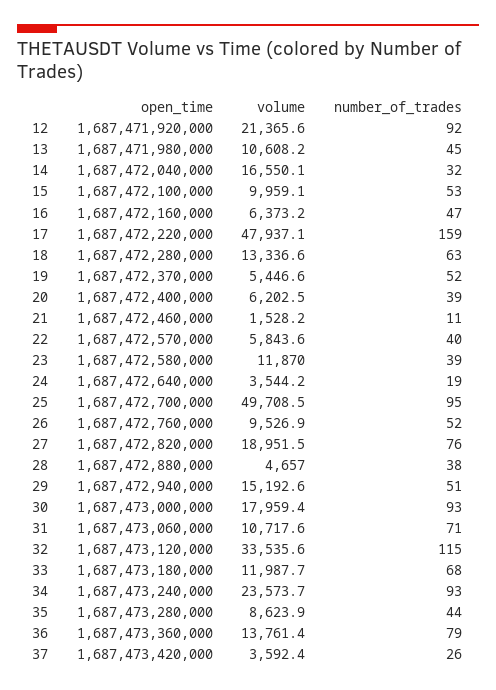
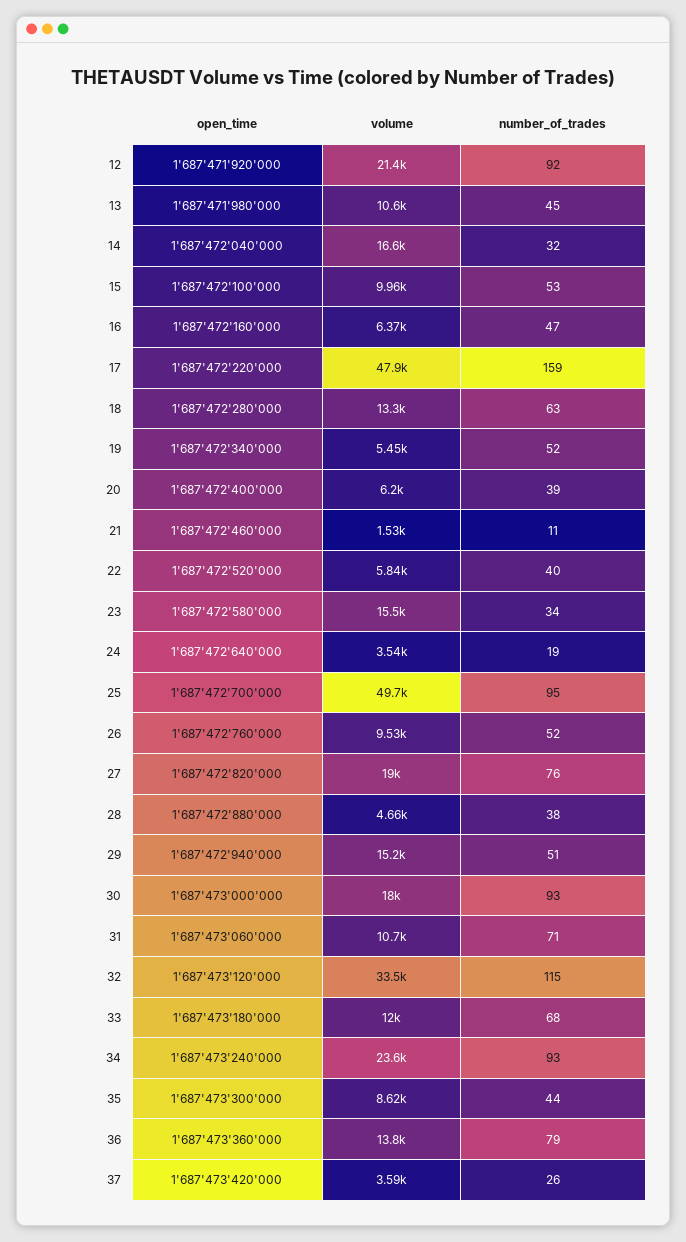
open_time, 19: 1687472370000 -> 1687472340000
open_time, 22: 1687472570000 -> 1687472520000
volume, 23: 11870 -> 15500
number_of_trades, 23: 39 -> 34
open_time, 35: 1687473280000 -> 1687473300000

